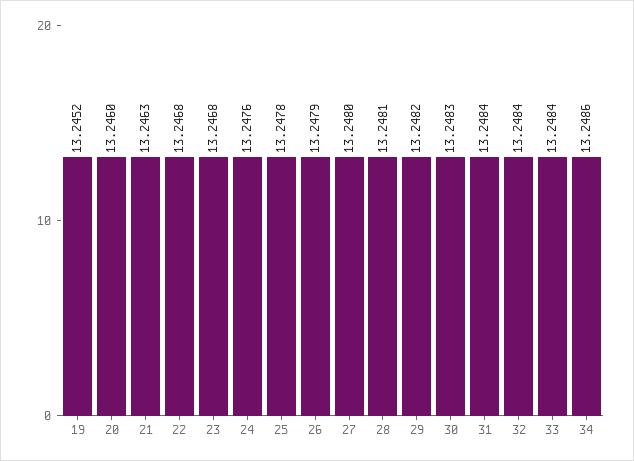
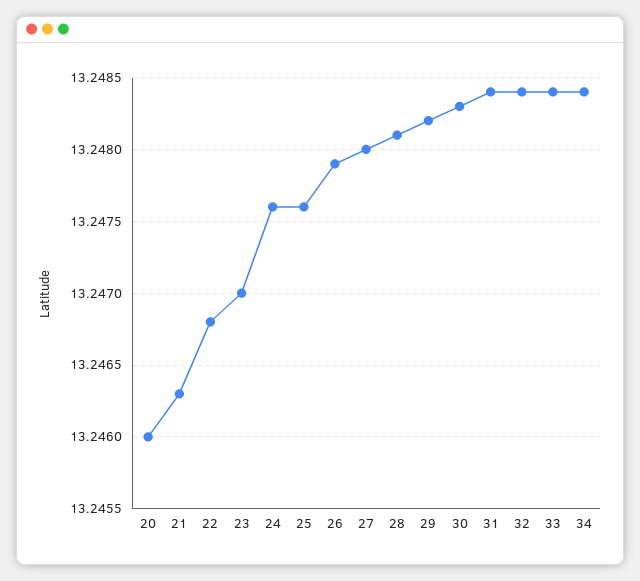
19: 13.2452 -> none
23: 13.2468 -> 13.247
25: 13.2478 -> 13.2476
34: 13.2486 -> 13.2484

